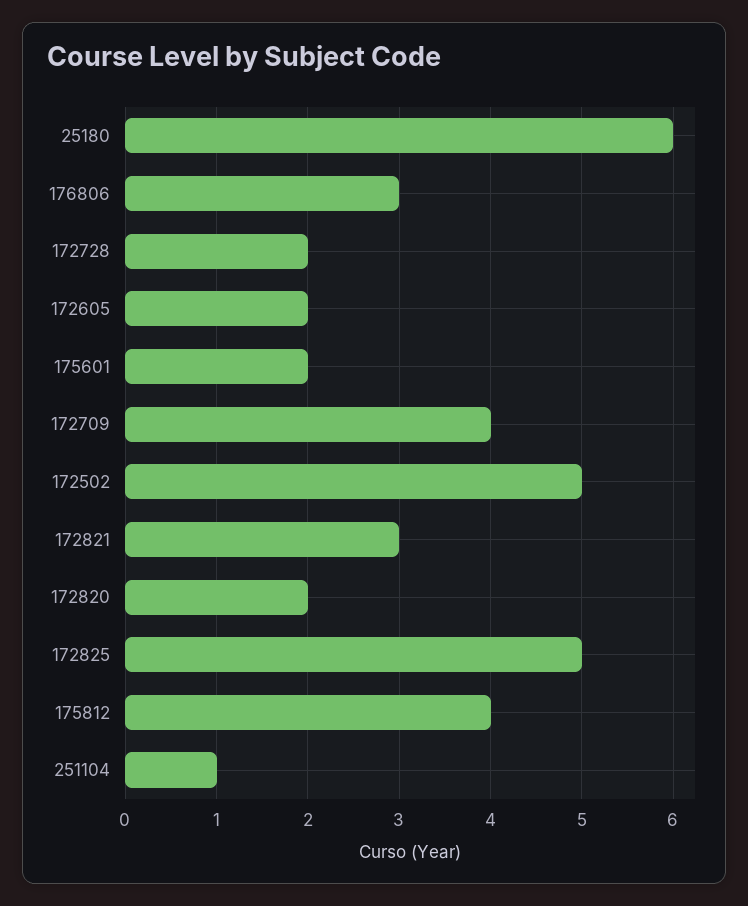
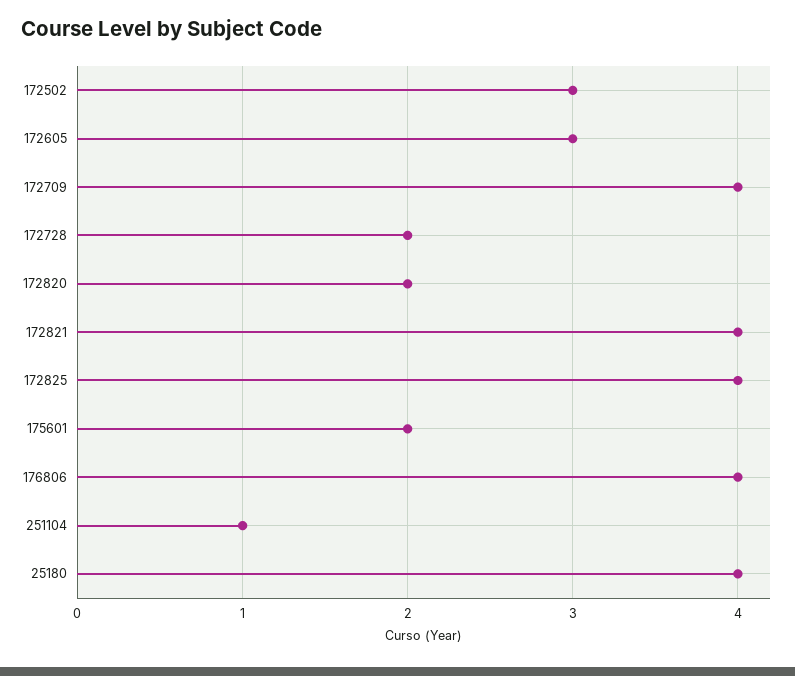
25180: 6 -> 4
176806: 3 -> 4
172605: 2 -> 3
172502: 5 -> 3
172821: 3 -> 4
172825: 5 -> 4
175812: 4 -> none

